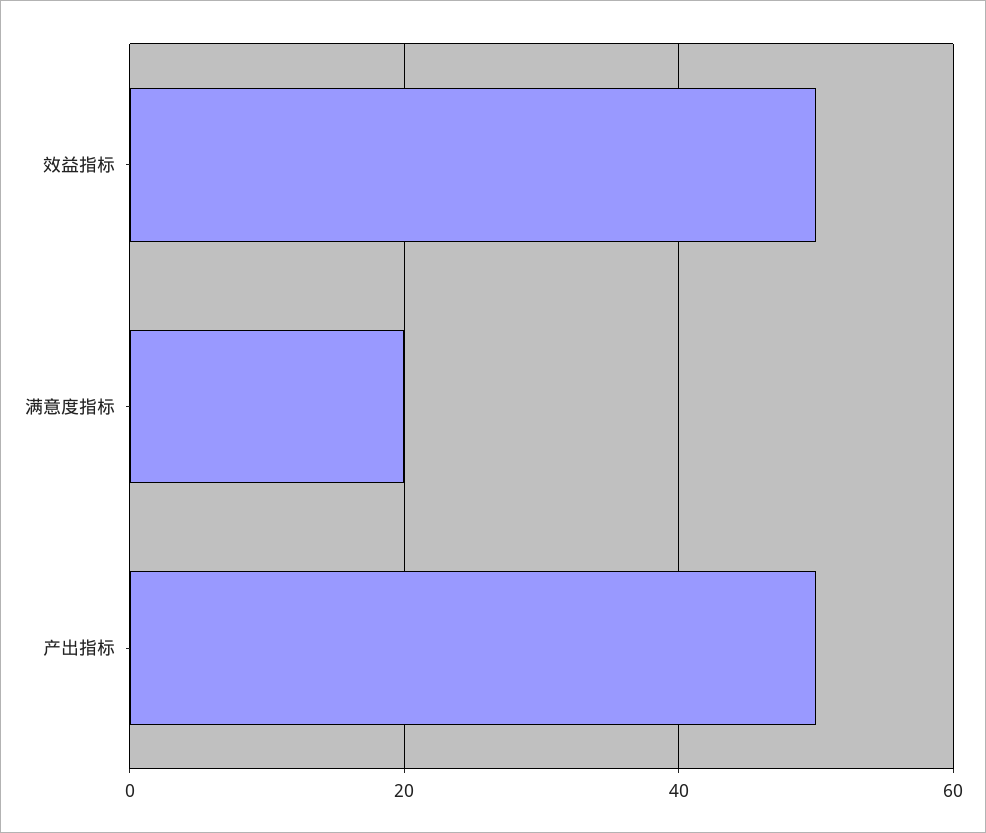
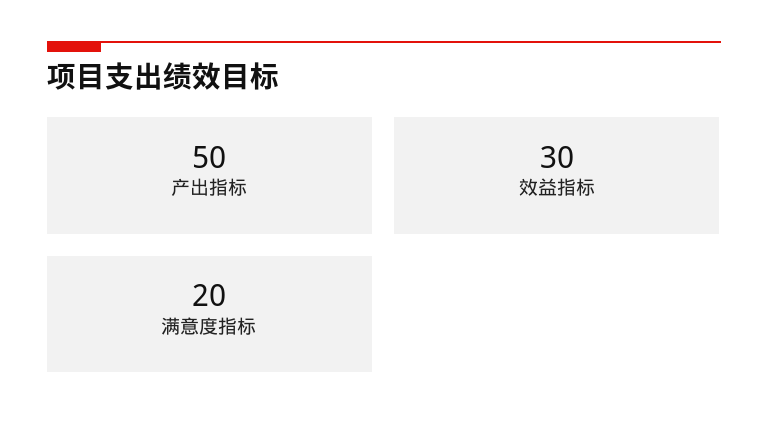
效益指标: 50 -> 30

